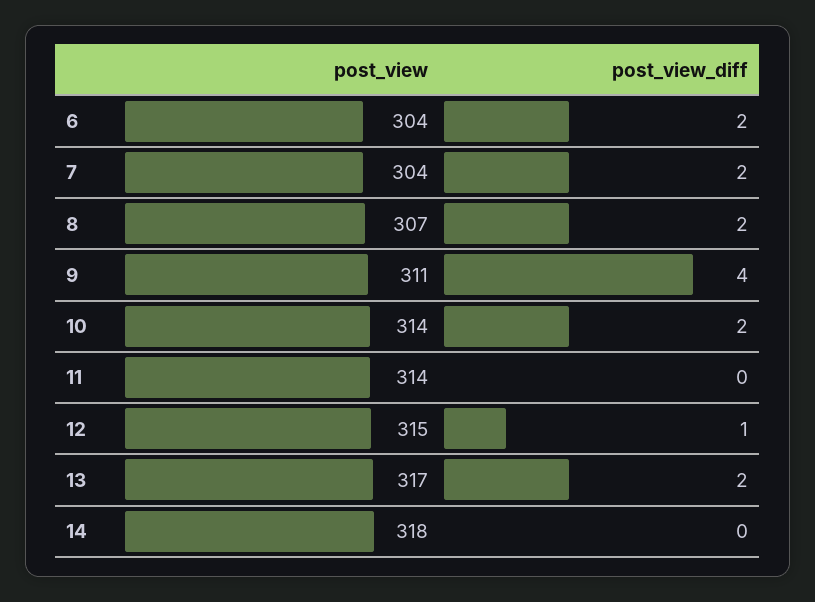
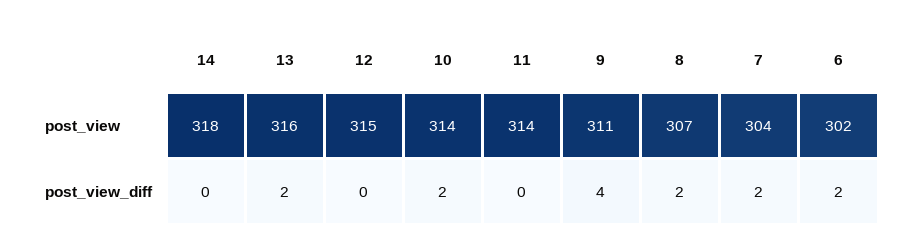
post_view, 6: 304 -> 302
post_view_diff, 12: 1 -> 0
post_view, 13: 317 -> 316

